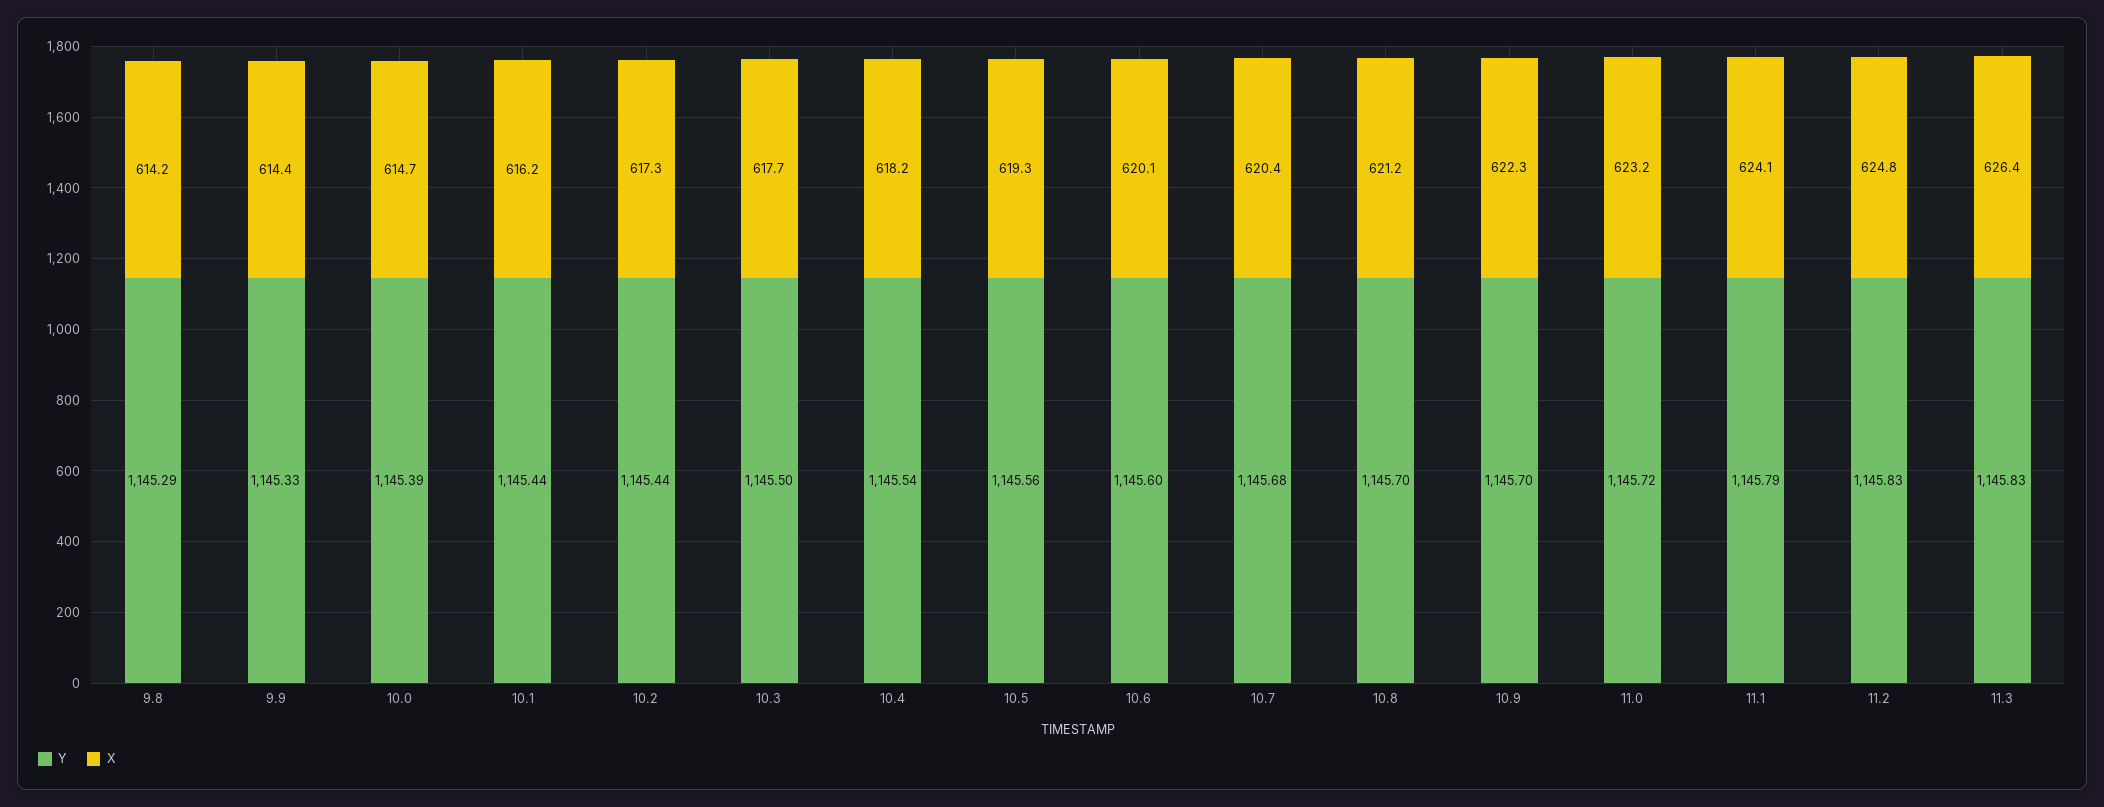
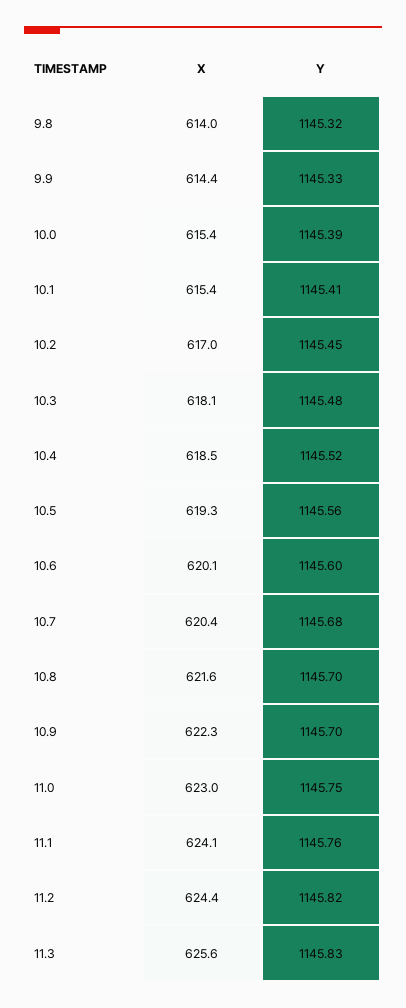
Y, 9.8: 1145.29 -> 1145.32
X, 9.8: 614.2 -> 614
X, 10.0: 614.7 -> 615.4
Y, 10.1: 1145.44 -> 1145.41
X, 10.1: 616.2 -> 615.4
Y, 10.2: 1145.44 -> 1145.45
X, 10.2: 617.3 -> 617
Y, 10.3: 1145.5 -> 1145.48
X, 10.3: 617.7 -> 618.1
Y, 10.4: 1145.54 -> 1145.52
X, 10.4: 618.2 -> 618.5
X, 10.8: 621.2 -> 621.6
Y, 11.0: 1145.72 -> 1145.75
X, 11.0: 623.2 -> 623
Y, 11.1: 1145.79 -> 1145.76
Y, 11.2: 1145.83 -> 1145.82
X, 11.2: 624.8 -> 624.4
X, 11.3: 626.4 -> 625.6

